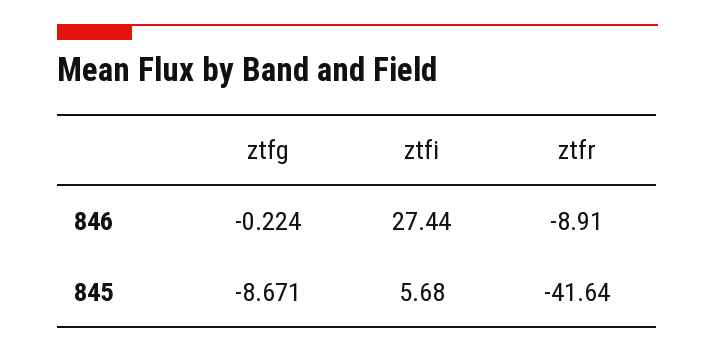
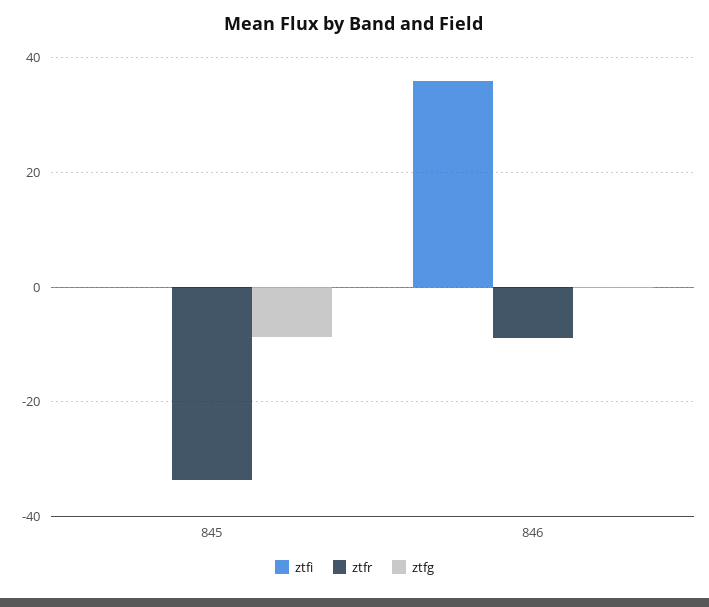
ztfi, 846: 27.44 -> 36
ztfi, 845: 5.68 -> 0
ztfr, 845: -41.64 -> -34

